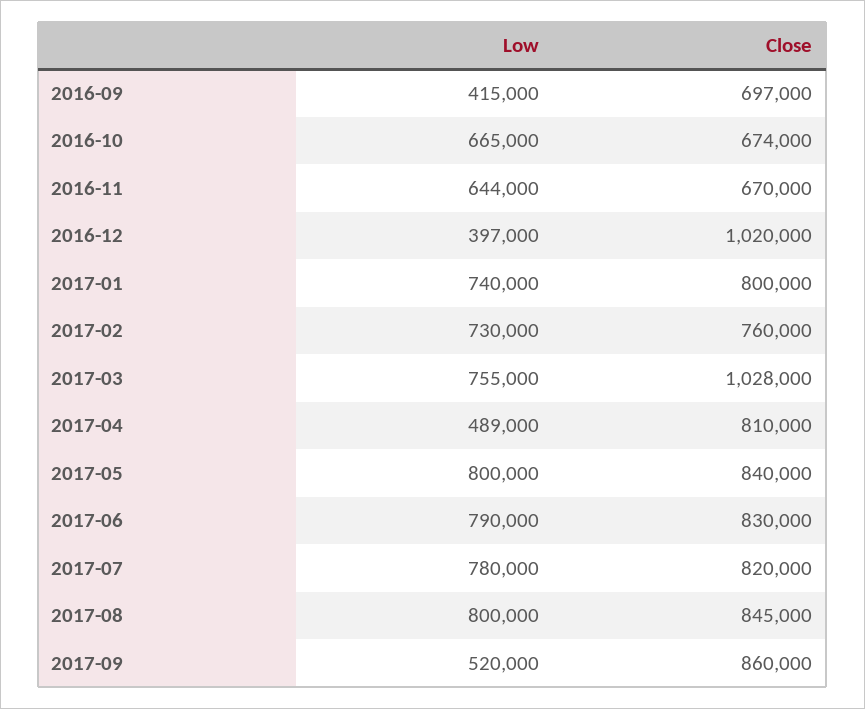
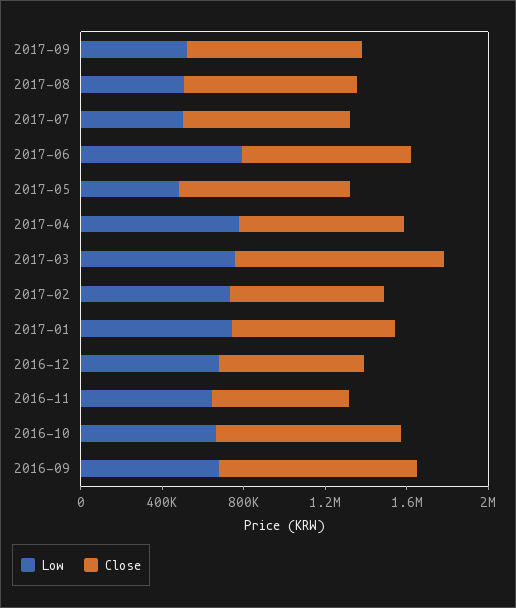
Low, 2016-09: 415000 -> 700000
Close, 2016-09: 697000 -> 1000000
Close, 2016-10: 674000 -> 900000
Low, 2016-12: 397000 -> 700000
Close, 2016-12: 1020000 -> 700000
Low, 2017-04: 489000 -> 800000
Low, 2017-05: 800000 -> 500000
Low, 2017-07: 780000 -> 500000
Low, 2017-08: 800000 -> 500000

